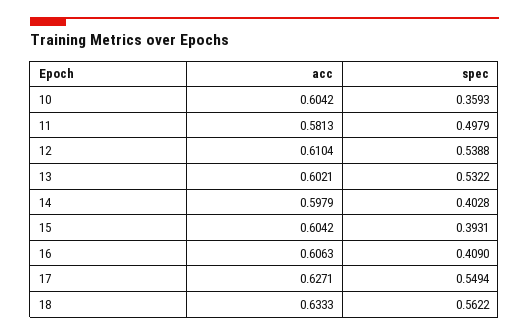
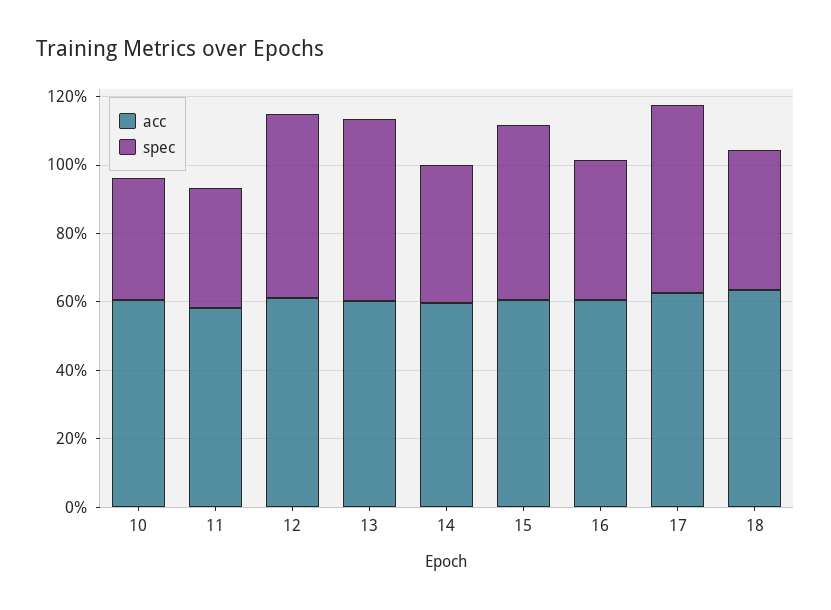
spec, 11: 0.4979 -> 0.35
spec, 15: 0.3931 -> 0.5
spec, 18: 0.5622 -> 0.4

